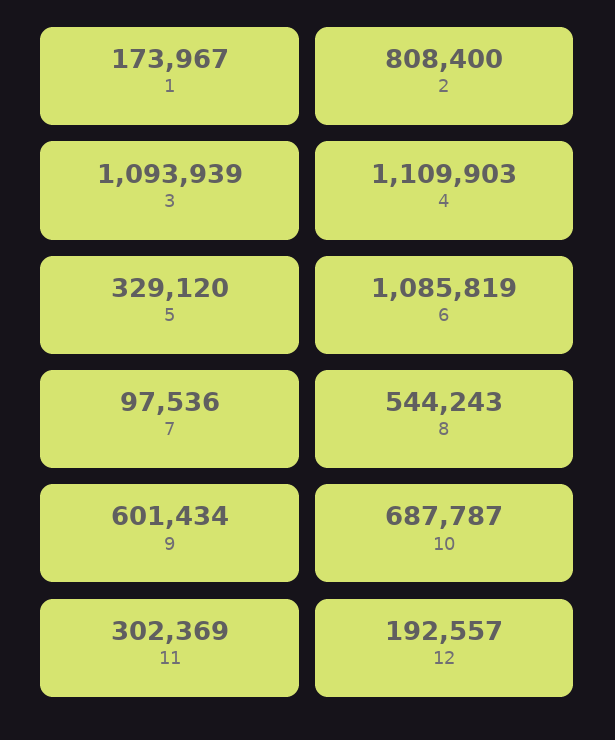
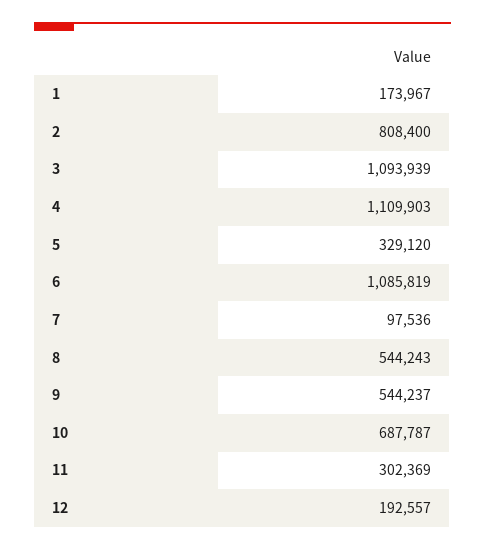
9: 601434 -> 544237

